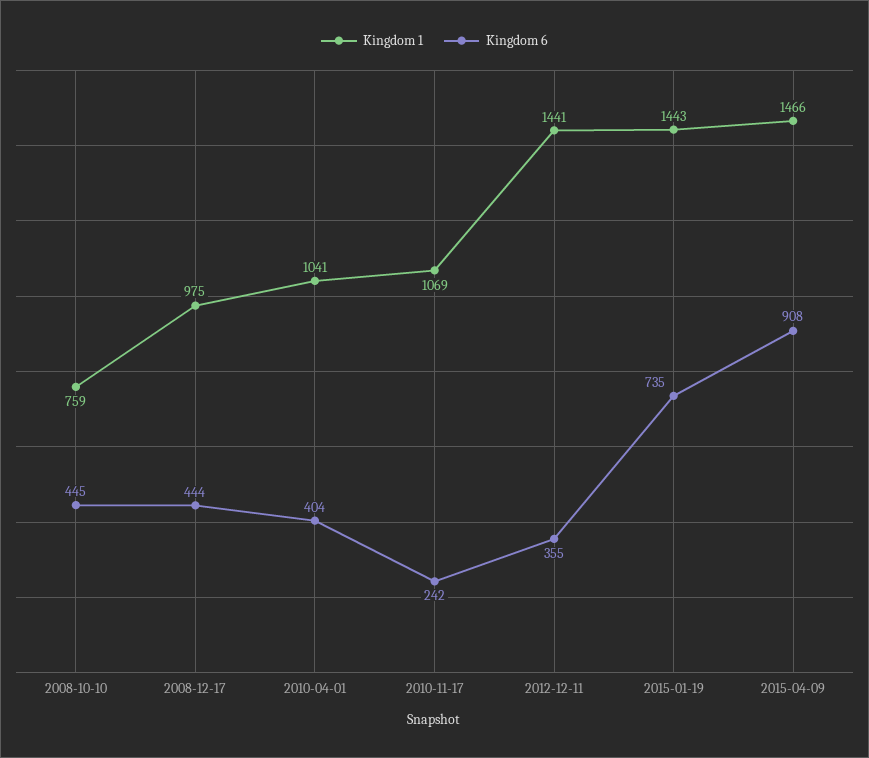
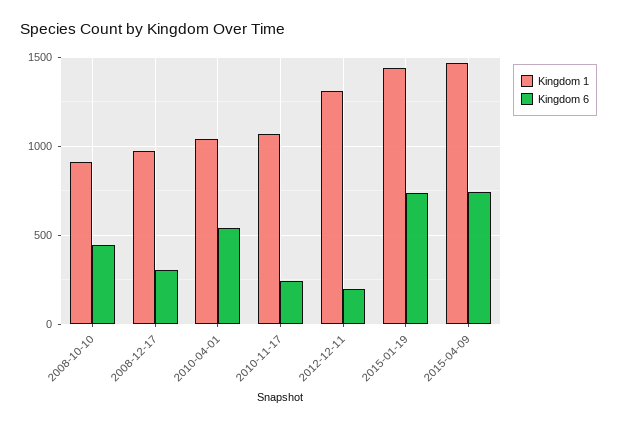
Kingdom 1, 2008-10-10: 759 -> 900
Kingdom 6, 2008-12-17: 444 -> 300
Kingdom 6, 2010-04-01: 404 -> 550
Kingdom 1, 2012-12-11: 1441 -> 1300
Kingdom 6, 2012-12-11: 355 -> 200
Kingdom 6, 2015-04-09: 908 -> 750

